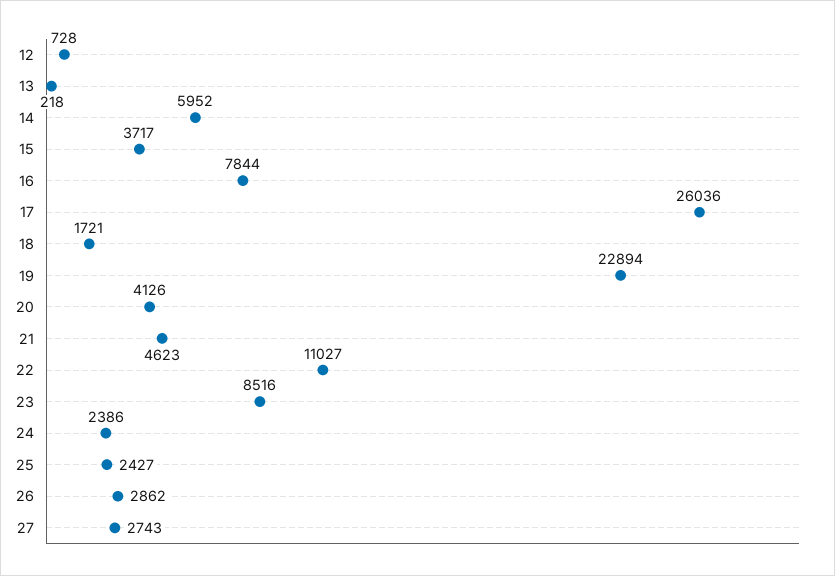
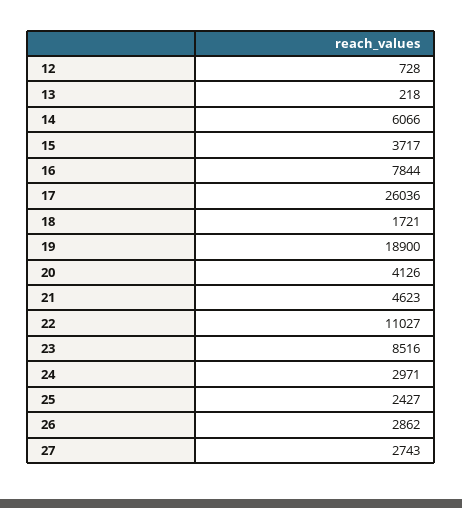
14: 5952 -> 6066
19: 22894 -> 18900
24: 2386 -> 2971

